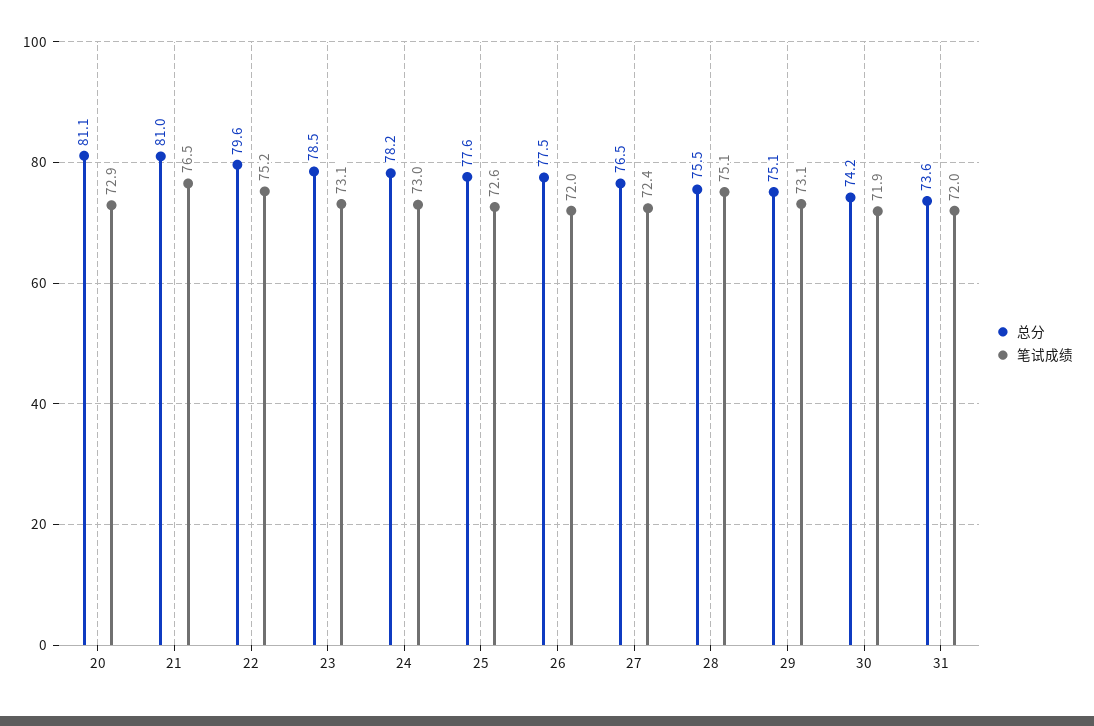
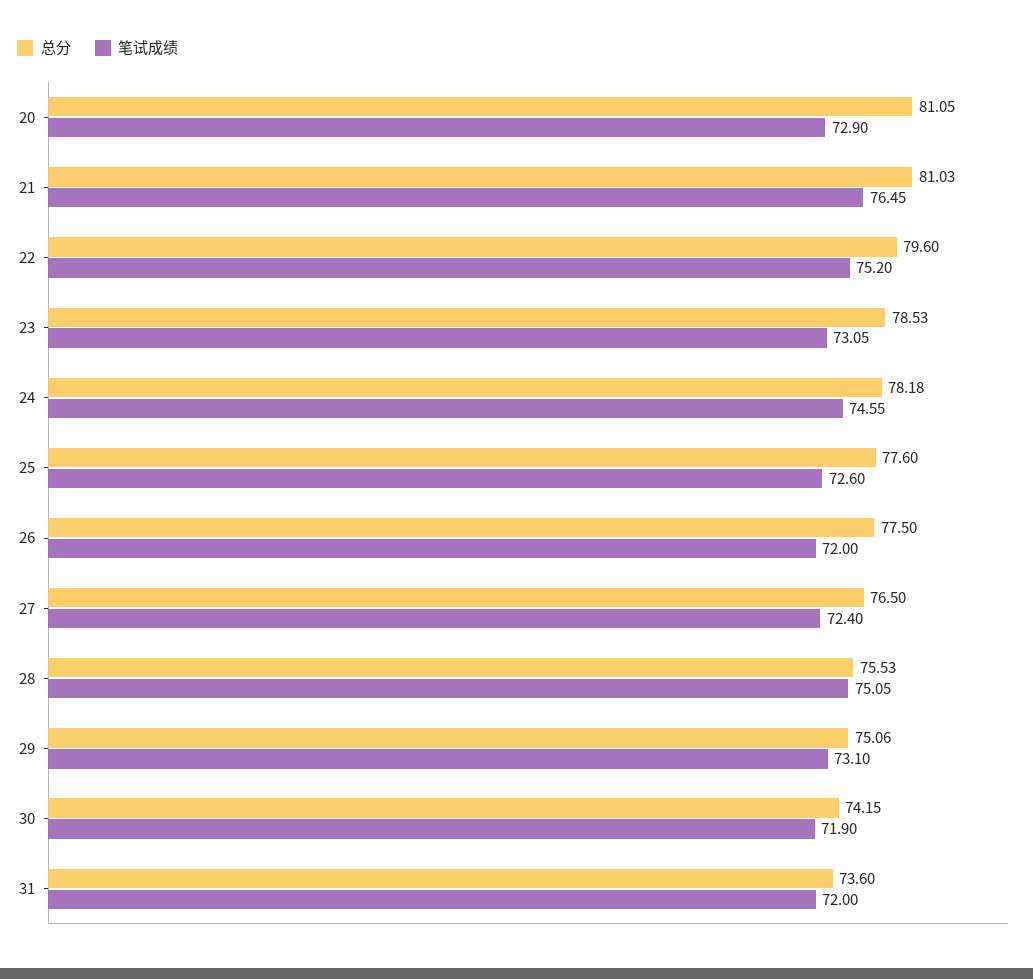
笔试成绩, 24: 73 -> 74.55

